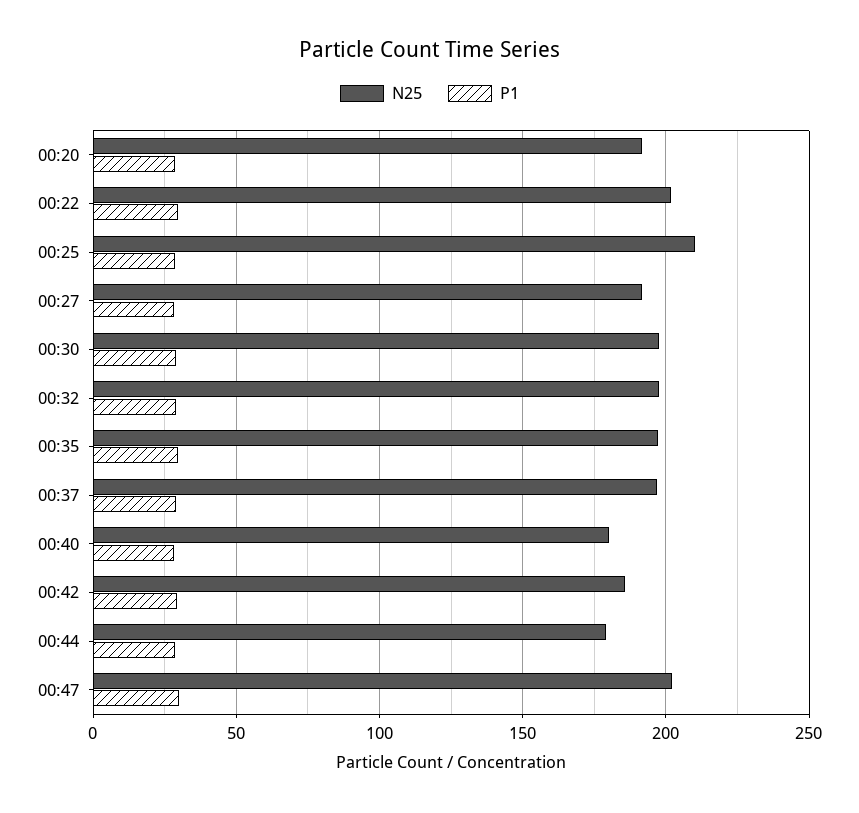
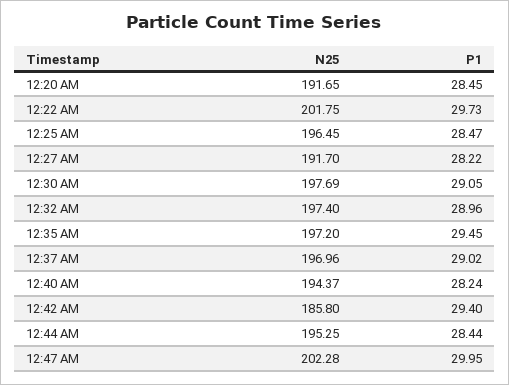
N25, 00:25: 210 -> 196.45
N25, 00:40: 180 -> 194.37
N25, 00:44: 180 -> 195.25

